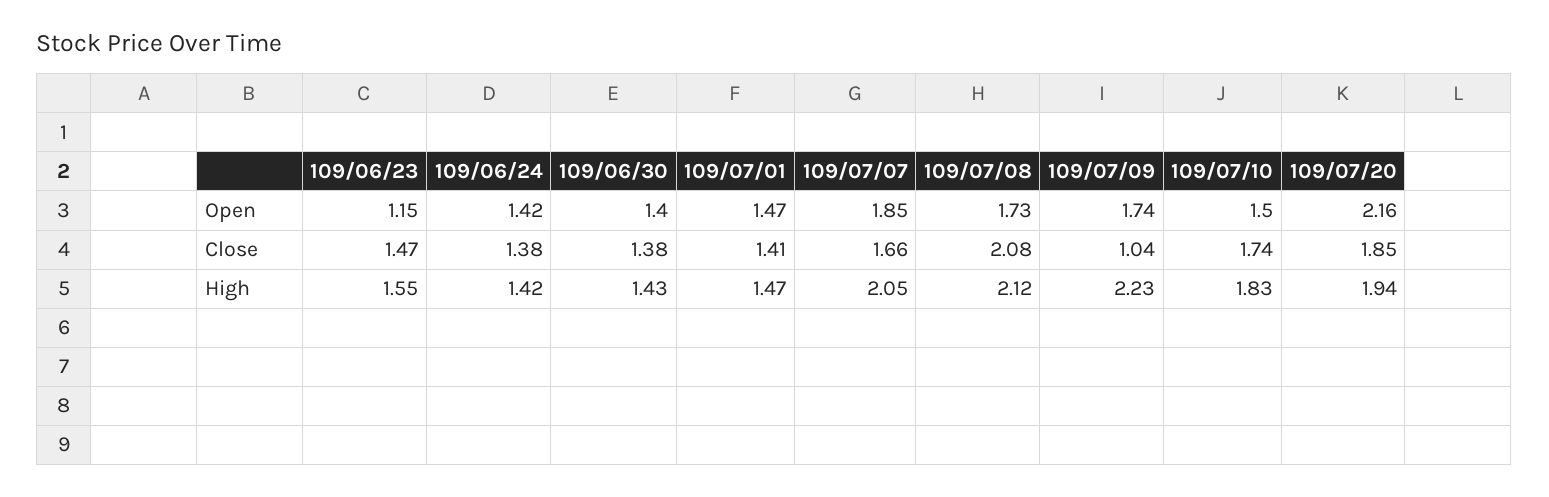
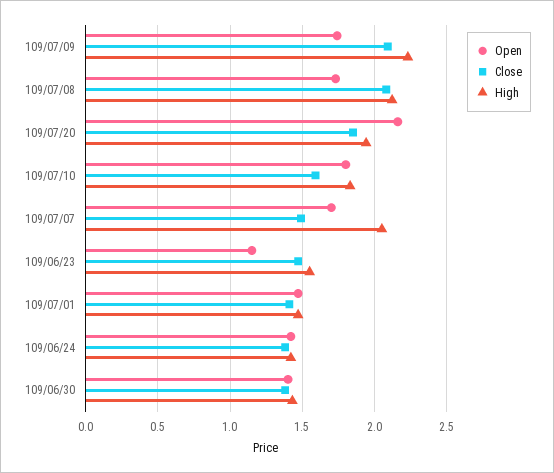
Open, 109/07/07: 1.85 -> 1.7
Open, 109/07/10: 1.5 -> 1.8
Close, 109/07/07: 1.66 -> 1.5
Close, 109/07/09: 1.04 -> 2.1
Close, 109/07/10: 1.74 -> 1.6

